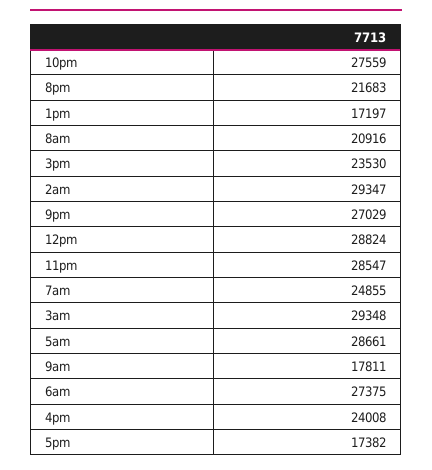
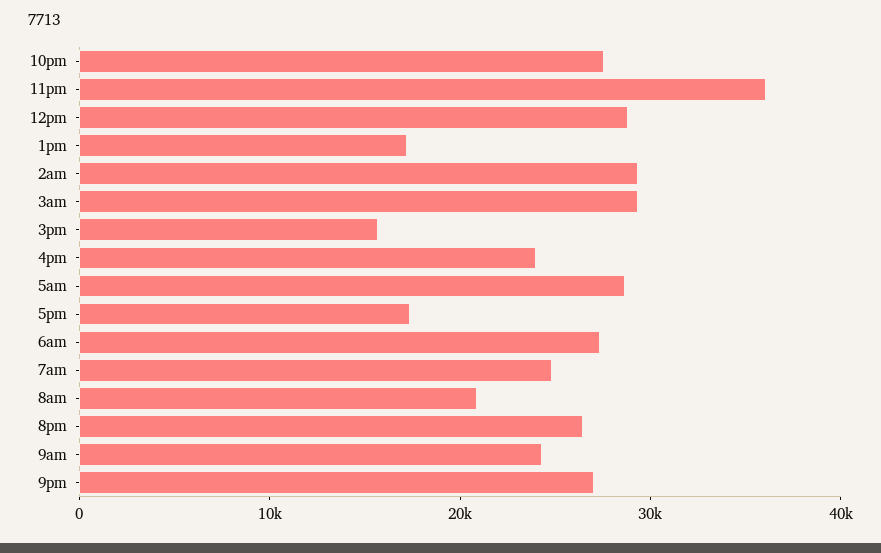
8pm: 21683 -> 26000
3pm: 23530 -> 16000
11pm: 28547 -> 36000
9am: 17811 -> 24000

